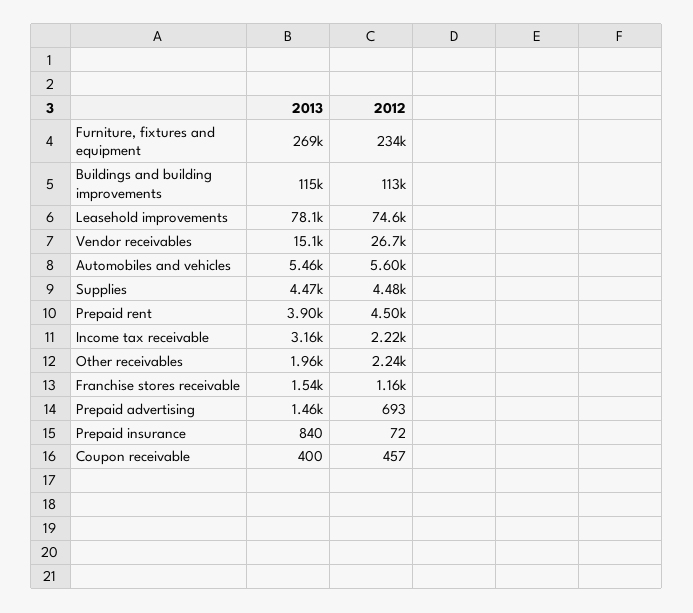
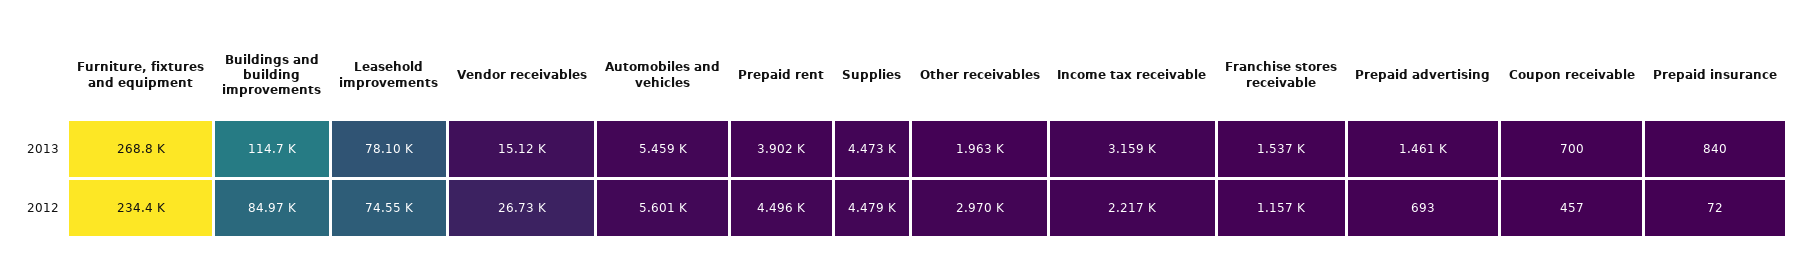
2012, Buildings and building improvements: 113000 -> 84970
2012, Other receivables: 2240 -> 2970
2013, Coupon receivable: 400 -> 700

